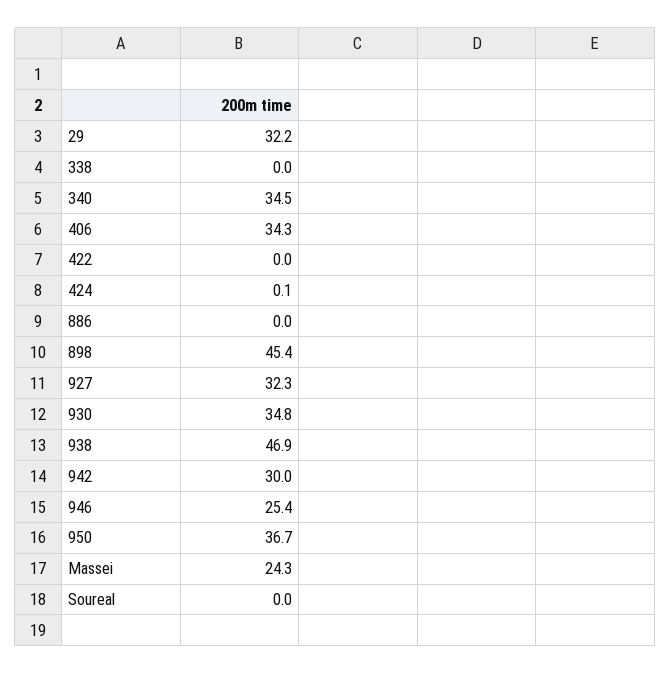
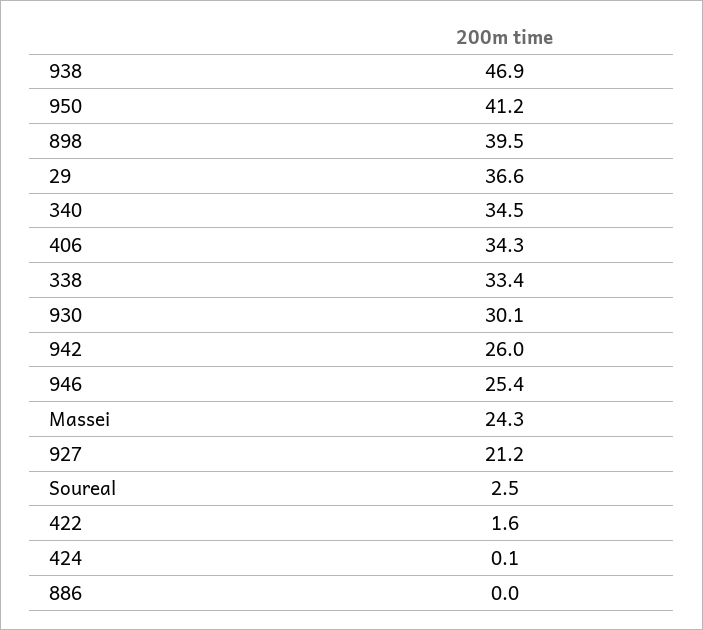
29: 32.2 -> 36.6
338: 0 -> 33.4
422: 0 -> 1.6
898: 45.4 -> 39.5
927: 32.3 -> 21.2
930: 34.8 -> 30.1
942: 30 -> 26
950: 36.7 -> 41.2
Soureal: 0 -> 2.5

